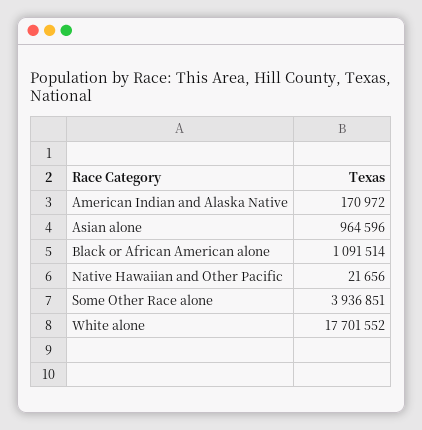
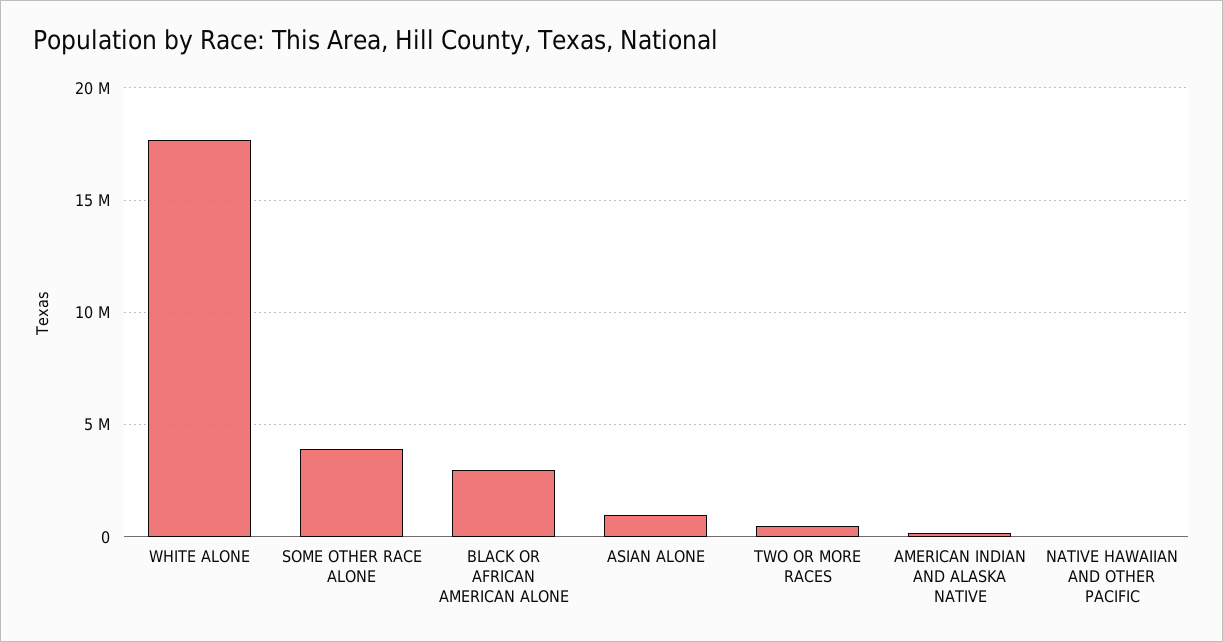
Black or African American alone: 1091514 -> 3000000
TWO OR MORE RACES: none -> 500000

